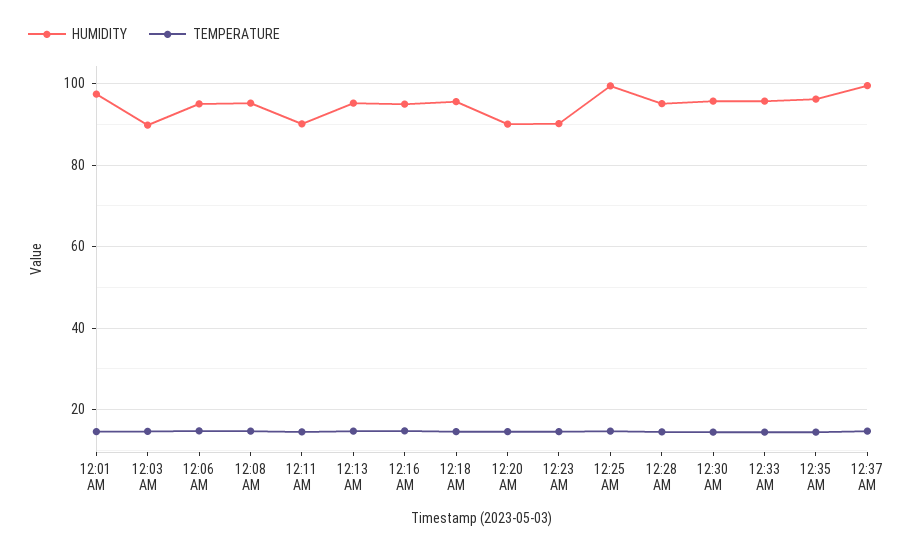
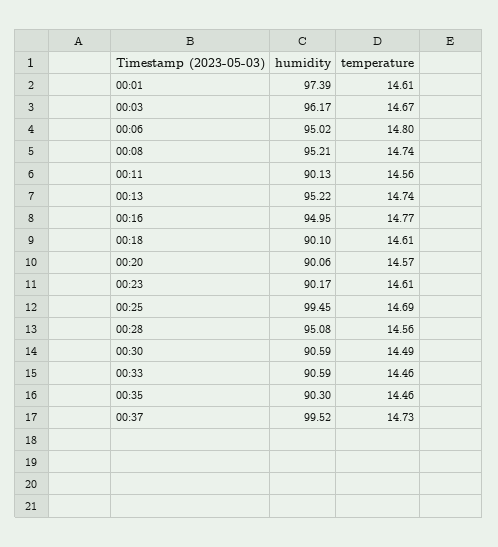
HUMIDITY, 12:03 AM: 90 -> 96.17
HUMIDITY, 12:18 AM: 96 -> 90.1
HUMIDITY, 12:30 AM: 96 -> 90.59
HUMIDITY, 12:33 AM: 96 -> 90.59
HUMIDITY, 12:35 AM: 96 -> 90.3

